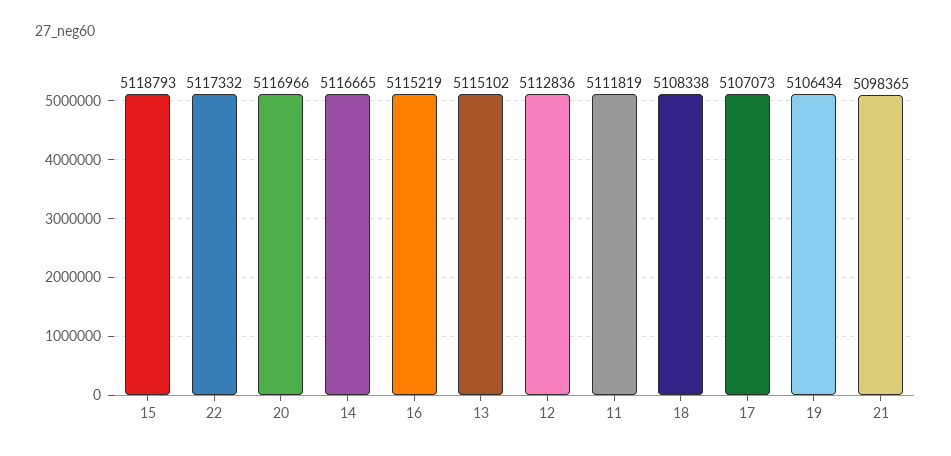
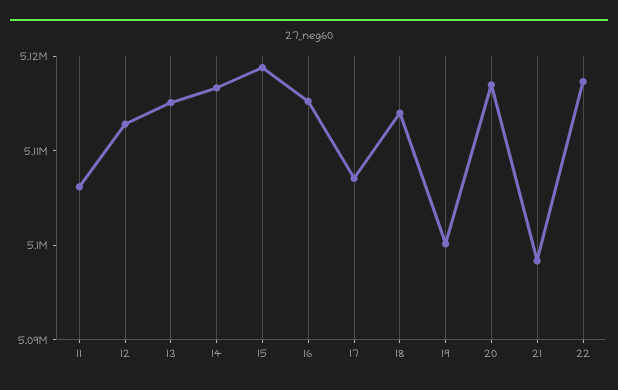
11: 5111819 -> 5106000
18: 5108338 -> 5114000
19: 5106434 -> 5100000

